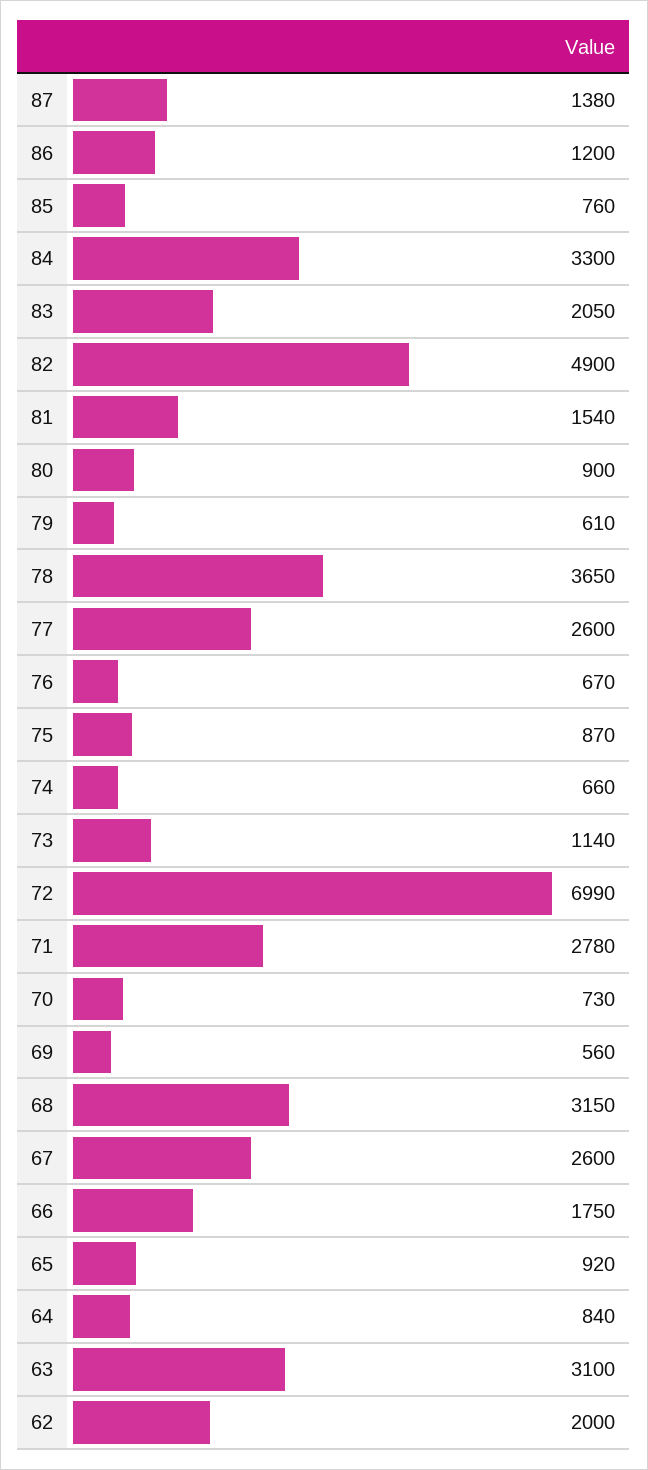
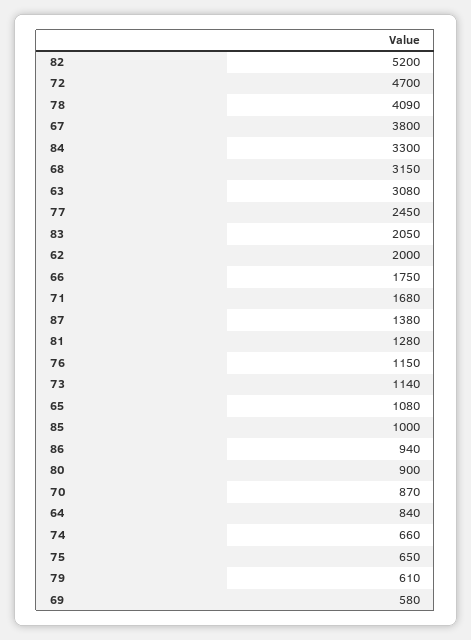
86: 1200 -> 940
85: 760 -> 1000
82: 4900 -> 5200
81: 1540 -> 1280
78: 3650 -> 4090
77: 2600 -> 2450
76: 670 -> 1150
75: 870 -> 650
72: 6990 -> 4700
71: 2780 -> 1680
70: 730 -> 870
69: 560 -> 580
67: 2600 -> 3800
65: 920 -> 1080
63: 3100 -> 3080

